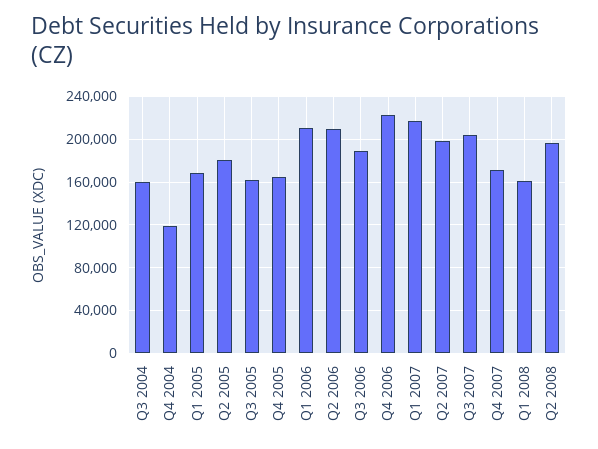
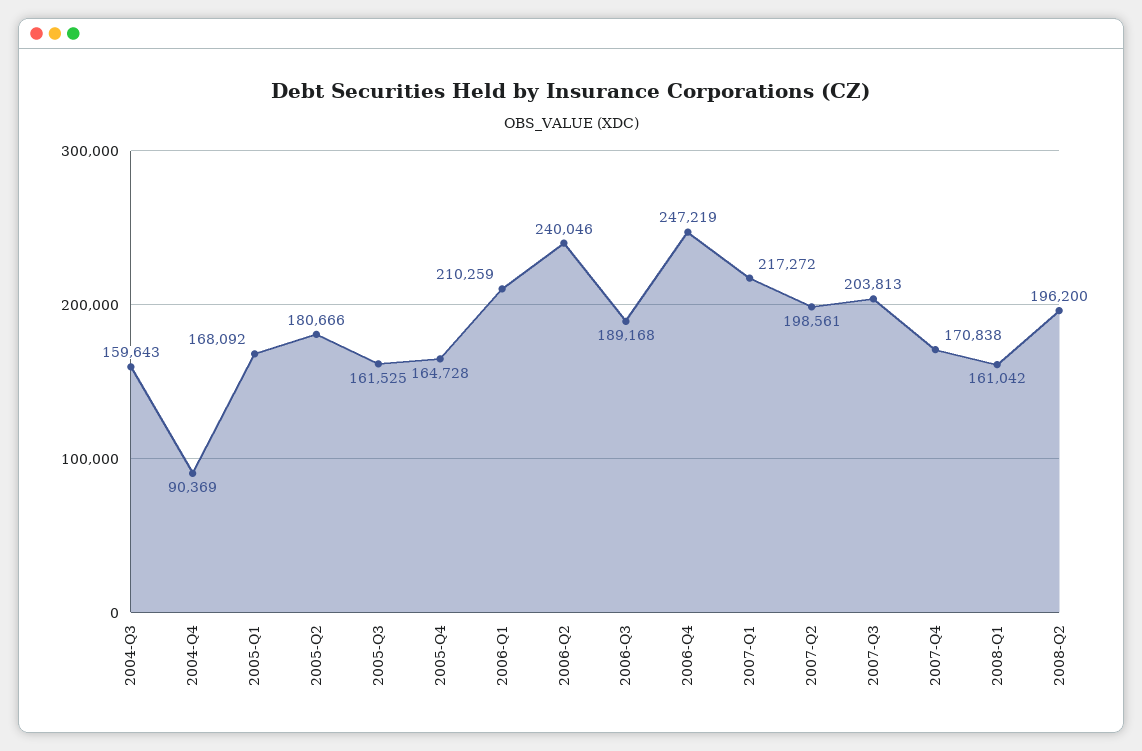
Q4 2004: 120000 -> 90369
Q2 2006: 210000 -> 240046
Q4 2006: 220000 -> 247219

